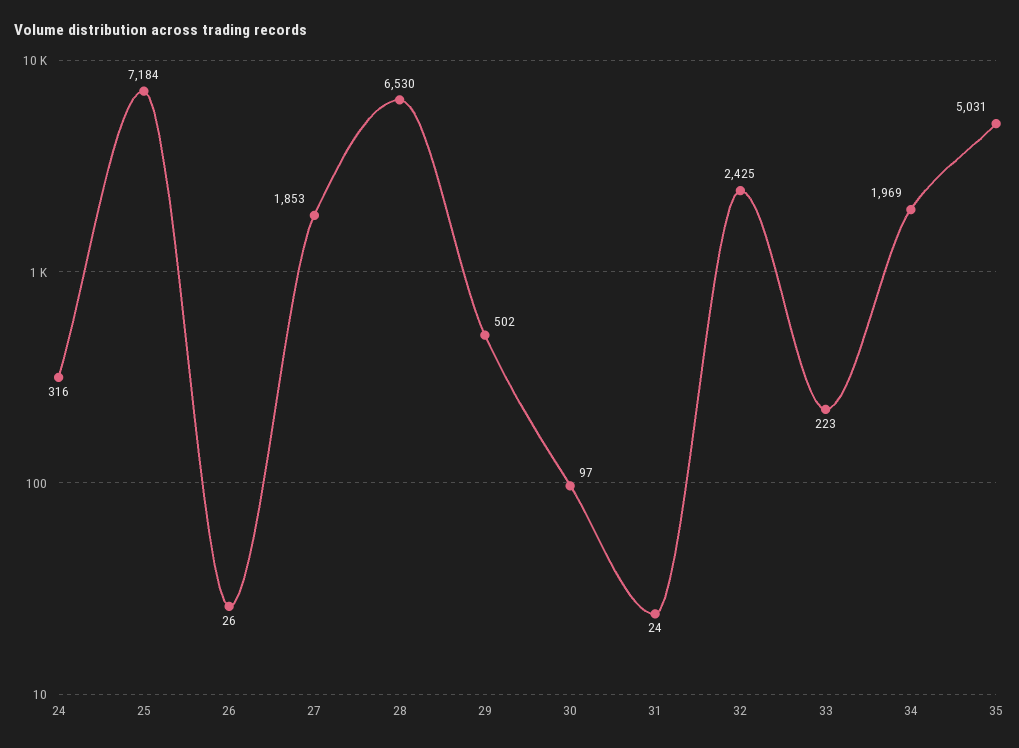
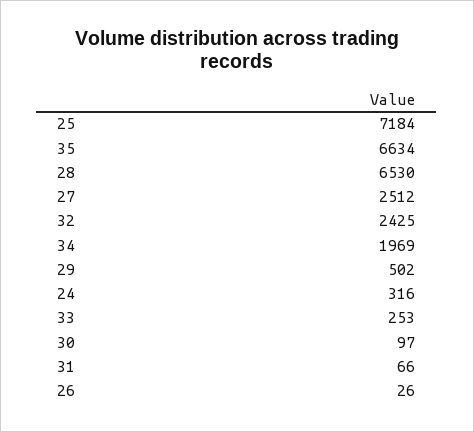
27: 1853 -> 2512
31: 24 -> 66
33: 223 -> 253
35: 5031 -> 6634

